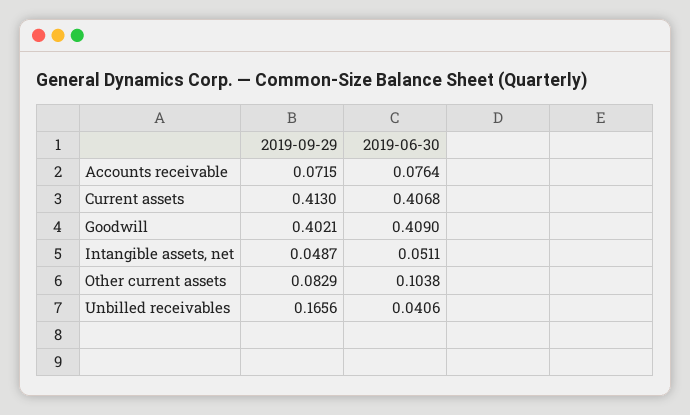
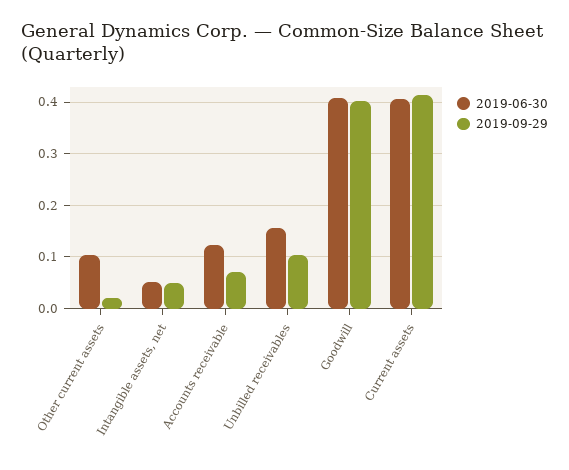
2019-06-30, Accounts receivable: 0.0764 -> 0.12
2019-09-29, Other current assets: 0.0829 -> 0.02
2019-09-29, Unbilled receivables: 0.1656 -> 0.1
2019-06-30, Unbilled receivables: 0.0406 -> 0.16

